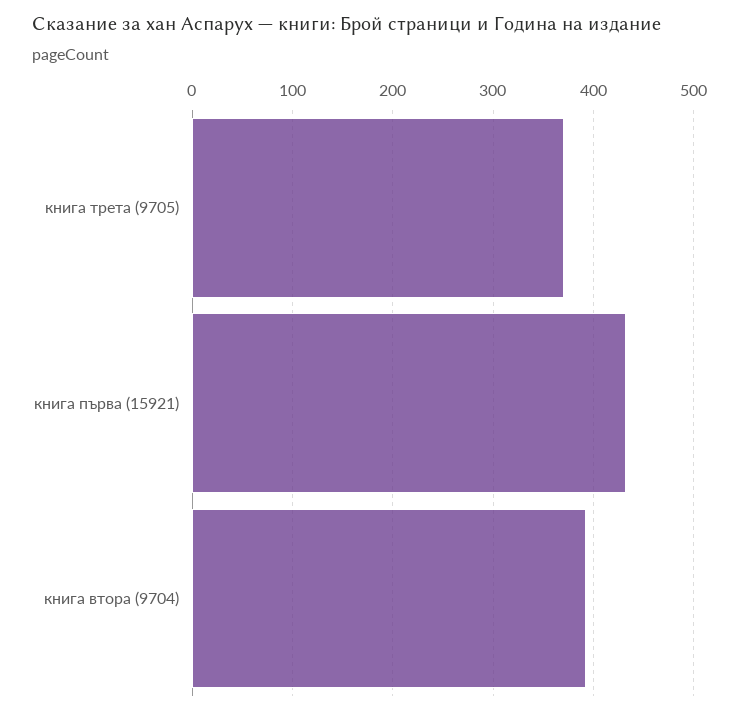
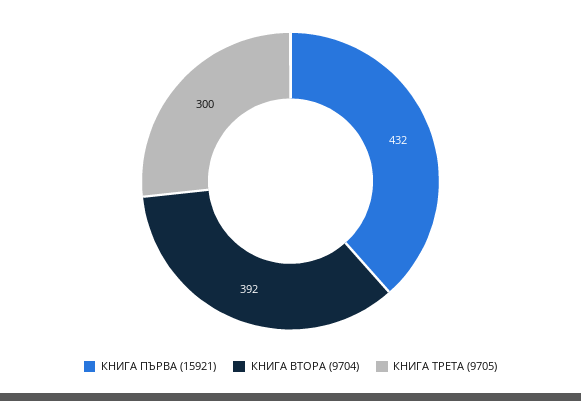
книга трета (9705): 370 -> 300

